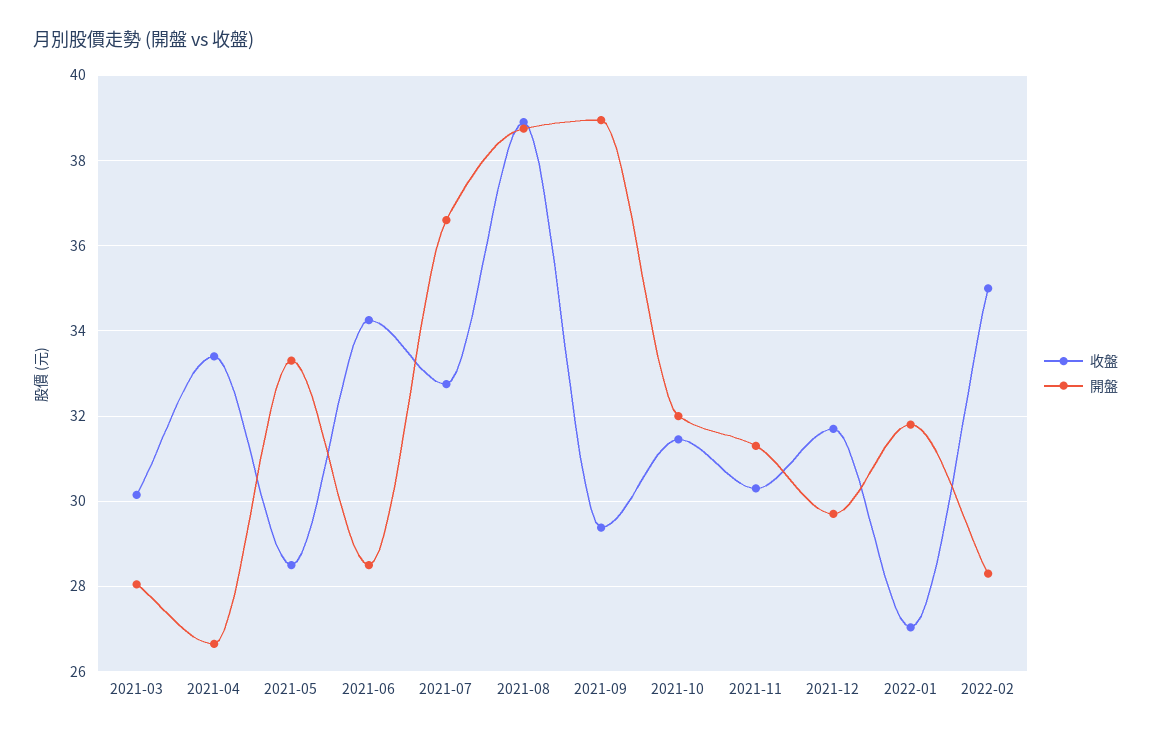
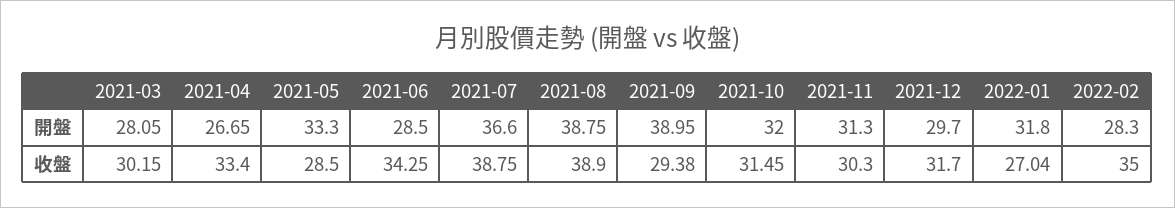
收盤, 2021-07: 32.8 -> 38.75

